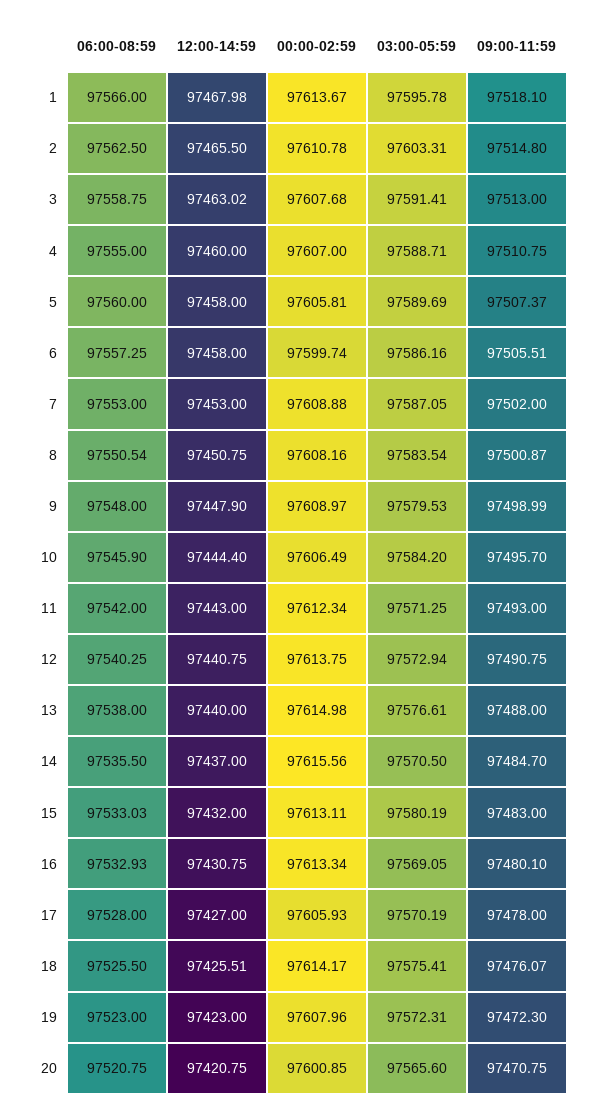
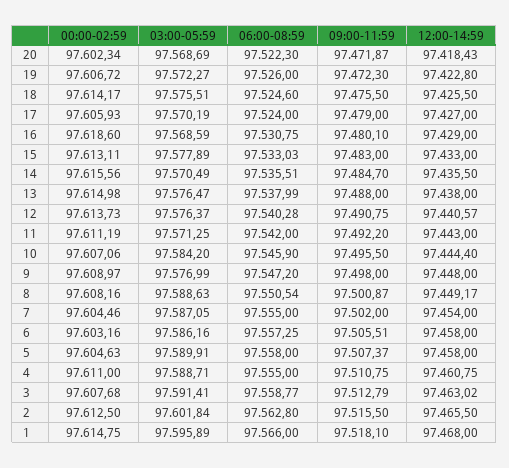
12:00-14:59, 1: 97467.98 -> 97468
00:00-02:59, 1: 97613.67 -> 97614.75
03:00-05:59, 1: 97595.78 -> 97595.89
06:00-08:59, 2: 97562.5 -> 97562.8
00:00-02:59, 2: 97610.78 -> 97612.5
03:00-05:59, 2: 97603.31 -> 97601.84
09:00-11:59, 2: 97514.8 -> 97515.5
06:00-08:59, 3: 97558.75 -> 97558.77
09:00-11:59, 3: 97513 -> 97512.79
12:00-14:59, 4: 97460 -> 97460.75
00:00-02:59, 4: 97607 -> 97611
06:00-08:59, 5: 97560 -> 97558
00:00-02:59, 5: 97605.81 -> 97604.63
03:00-05:59, 5: 97589.69 -> 97589.91
00:00-02:59, 6: 97599.74 -> 97603.16
06:00-08:59, 7: 97553 -> 97555
12:00-14:59, 7: 97453 -> 97454
00:00-02:59, 7: 97608.88 -> 97604.46
12:00-14:59, 8: 97450.75 -> 97449.17
03:00-05:59, 8: 97583.54 -> 97588.63
06:00-08:59, 9: 97548 -> 97547.2
12:00-14:59, 9: 97447.9 -> 97448
03:00-05:59, 9: 97579.53 -> 97576.99
09:00-11:59, 9: 97498.99 -> 97498
00:00-02:59, 10: 97606.49 -> 97607.06
09:00-11:59, 10: 97495.7 -> 97495.5
00:00-02:59, 11: 97612.34 -> 97611.19
09:00-11:59, 11: 97493 -> 97492.2
06:00-08:59, 12: 97540.25 -> 97540.28
12:00-14:59, 12: 97440.75 -> 97440.57
00:00-02:59, 12: 97613.75 -> 97613.73
03:00-05:59, 12: 97572.94 -> 97576.37
06:00-08:59, 13: 97538 -> 97537.99
12:00-14:59, 13: 97440 -> 97438
03:00-05:59, 13: 97576.61 -> 97576.47
06:00-08:59, 14: 97535.5 -> 97535.51
12:00-14:59, 14: 97437 -> 97435.5
03:00-05:59, 14: 97570.5 -> 97570.49
12:00-14:59, 15: 97432 -> 97433
03:00-05:59, 15: 97580.19 -> 97577.89
06:00-08:59, 16: 97532.93 -> 97530.75
12:00-14:59, 16: 97430.75 -> 97429
00:00-02:59, 16: 97613.34 -> 97618.6
03:00-05:59, 16: 97569.05 -> 97568.59
06:00-08:59, 17: 97528 -> 97524
09:00-11:59, 17: 97478 -> 97479
06:00-08:59, 18: 97525.5 -> 97524.6
12:00-14:59, 18: 97425.51 -> 97425.5
03:00-05:59, 18: 97575.41 -> 97575.51
09:00-11:59, 18: 97476.07 -> 97475.5
06:00-08:59, 19: 97523 -> 97526
12:00-14:59, 19: 97423 -> 97422.8
00:00-02:59, 19: 97607.96 -> 97606.72
03:00-05:59, 19: 97572.31 -> 97572.27
06:00-08:59, 20: 97520.75 -> 97522.3
12:00-14:59, 20: 97420.75 -> 97418.43
00:00-02:59, 20: 97600.85 -> 97602.34
03:00-05:59, 20: 97565.6 -> 97568.69
09:00-11:59, 20: 97470.75 -> 97471.87

